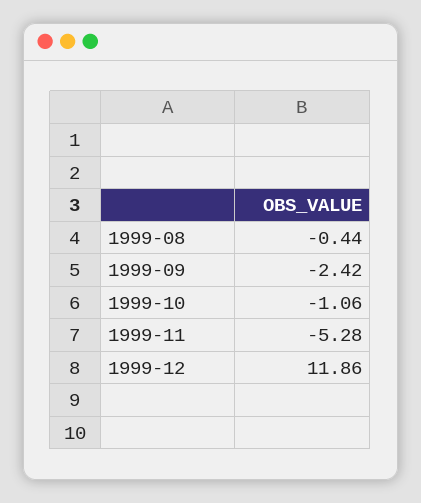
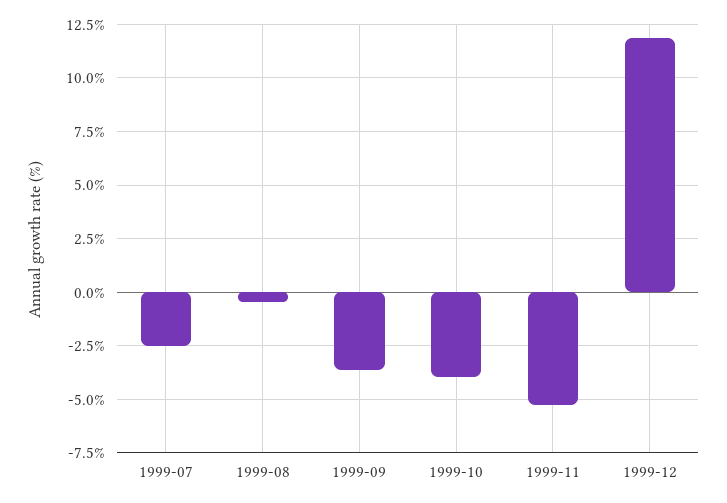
1999-09: -2.42 -> -3.5
1999-10: -1.06 -> -4
1999-07: none -> -2.5

